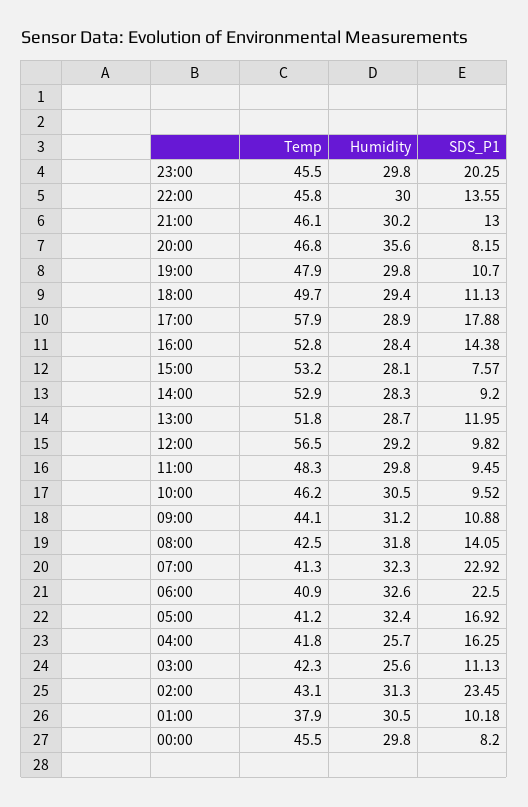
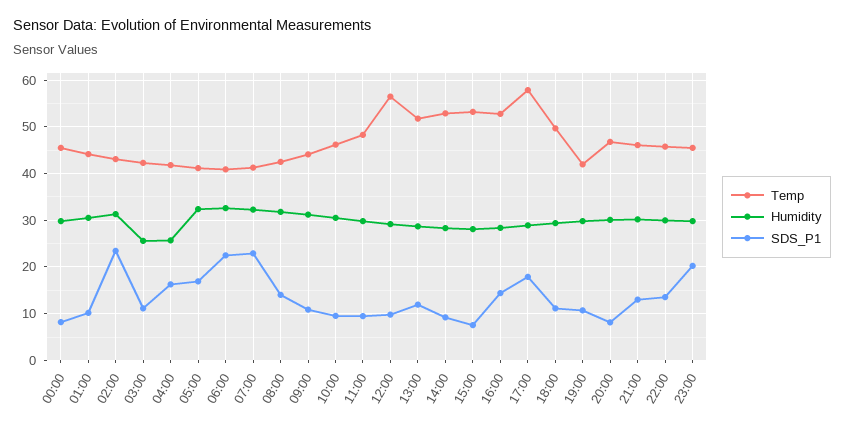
Humidity, 20:00: 35.6 -> 30
Temp, 19:00: 47.9 -> 42
Temp, 01:00: 37.9 -> 44

